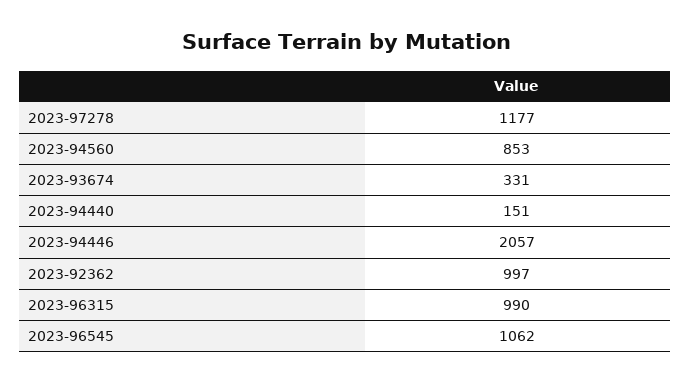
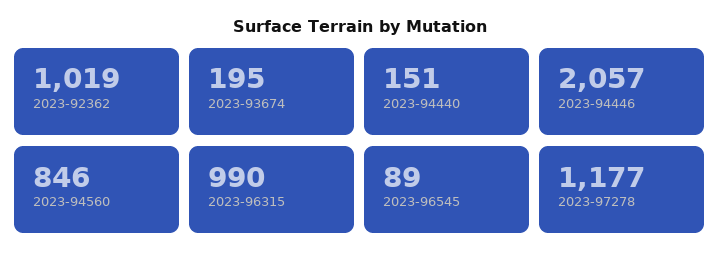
2023-94560: 853 -> 846
2023-93674: 331 -> 195
2023-92362: 997 -> 1019
2023-96545: 1062 -> 89

